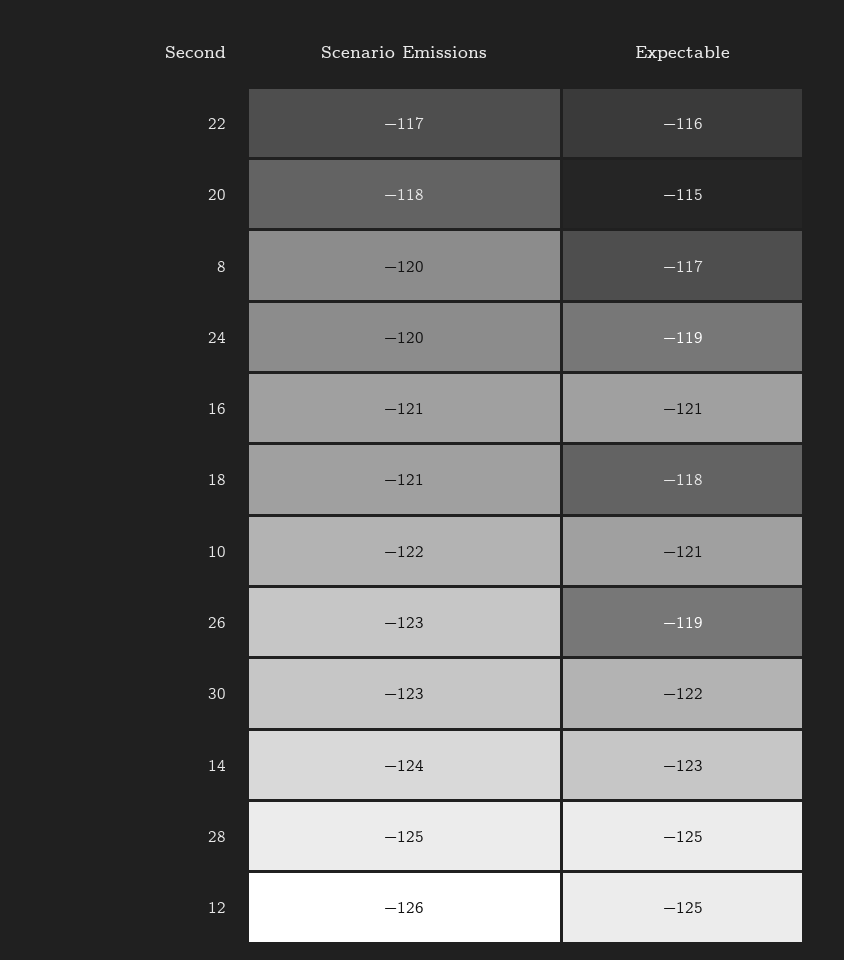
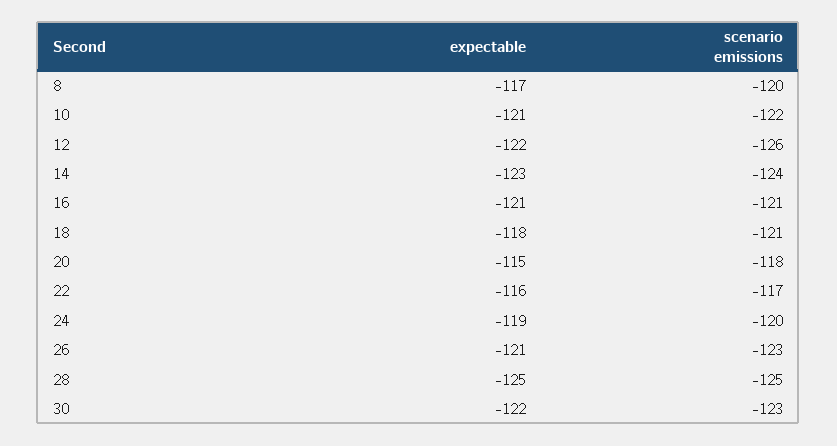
Expectable, 26: -119 -> -121
Expectable, 12: -125 -> -122

